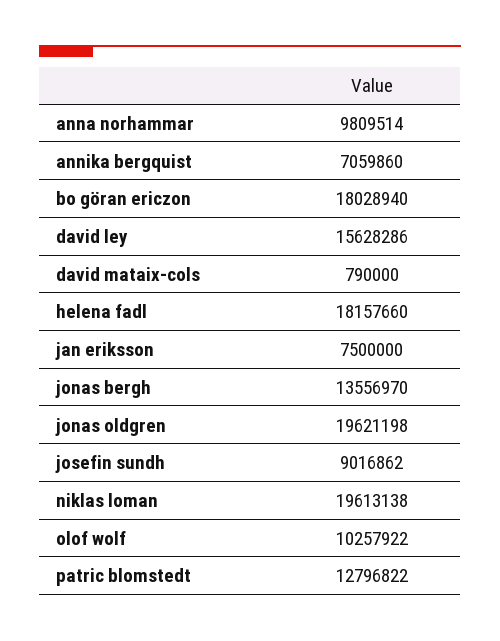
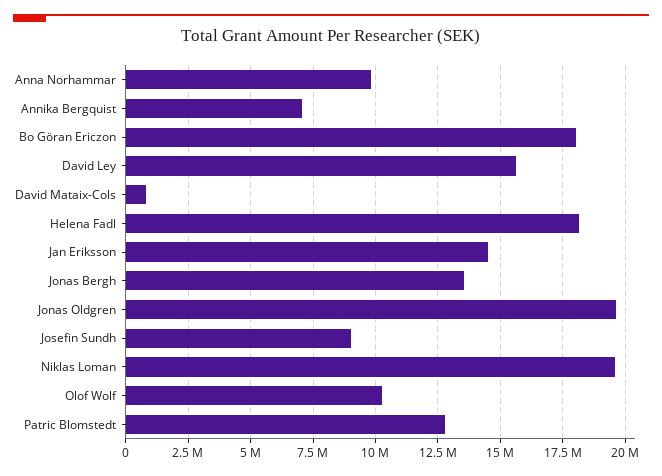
jan eriksson: 7500000 -> 14500000

